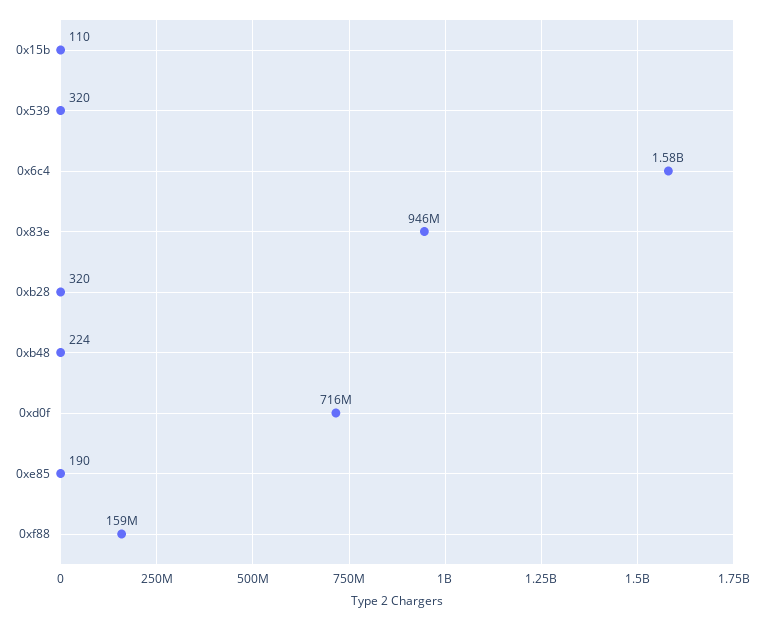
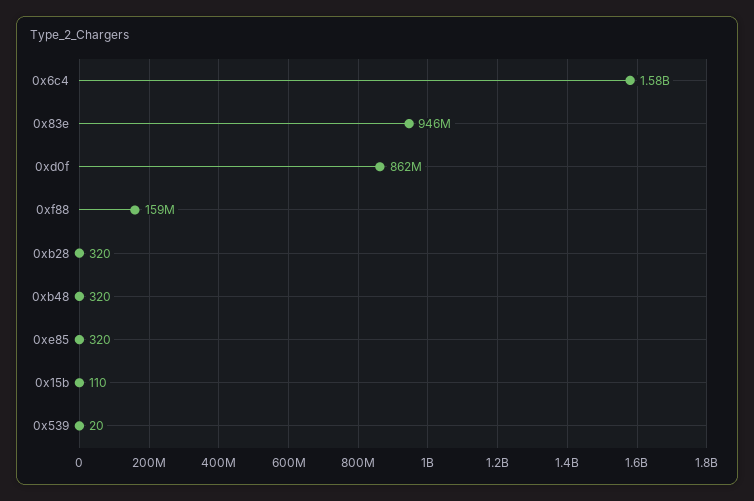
0x539: 320 -> 20
0xb48: 224 -> 320
0xd0f: 716000000 -> 862000000
0xe85: 190 -> 320

